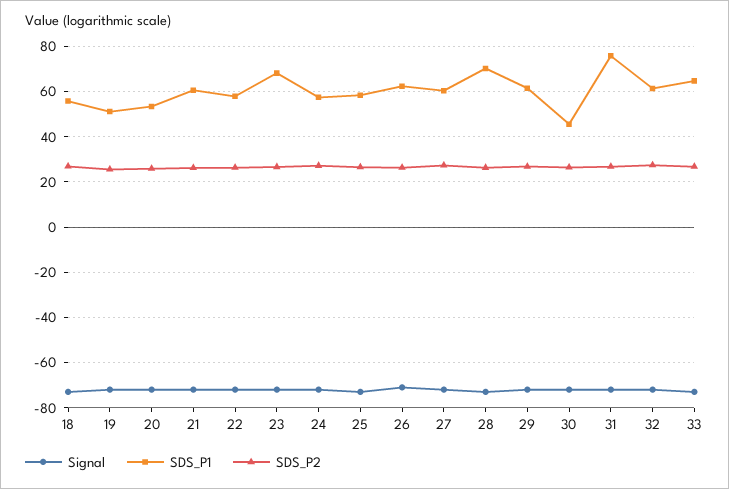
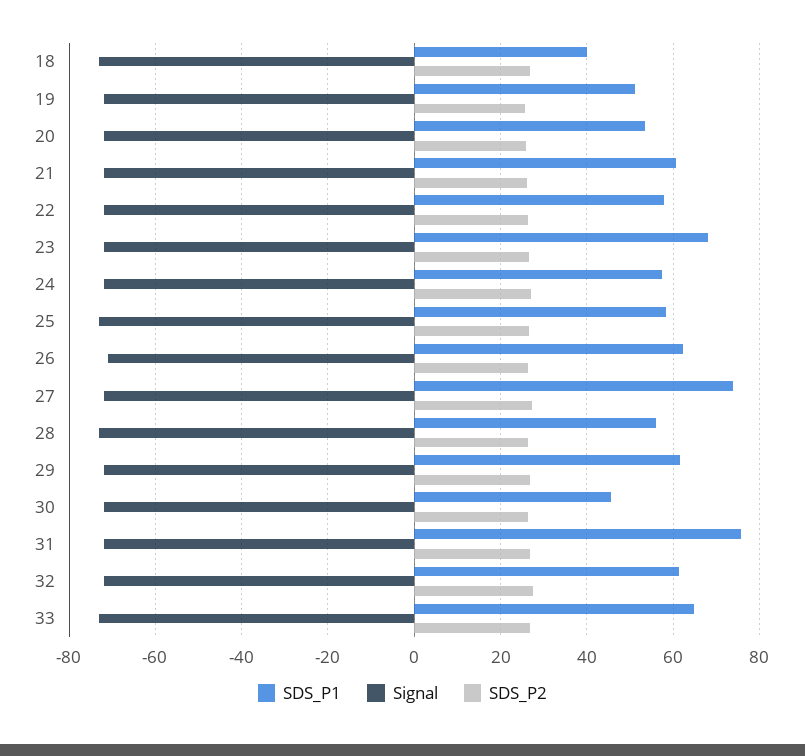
SDS_P1, 18: 55 -> 40
SDS_P1, 27: 60 -> 74
SDS_P1, 28: 70 -> 56

